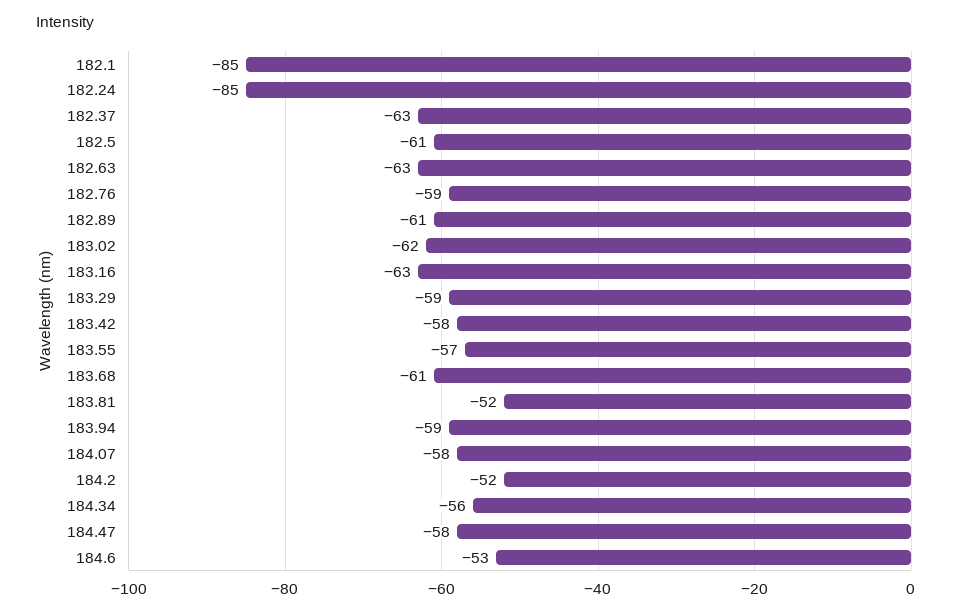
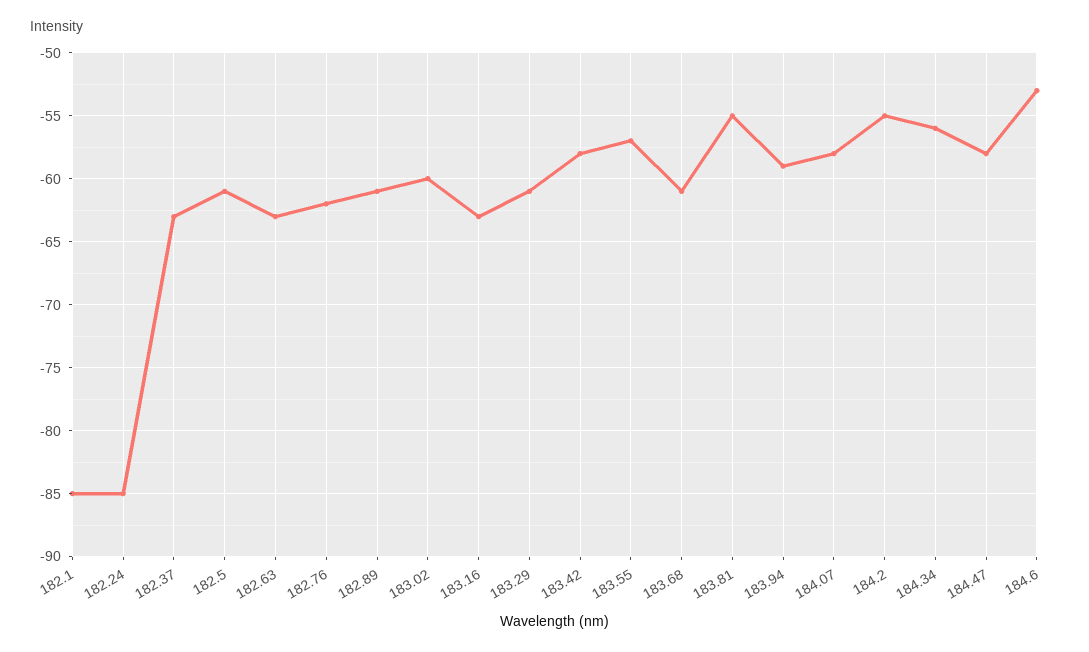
182.76: -59 -> -62
183.02: -62 -> -60
183.29: -59 -> -61
183.81: -52 -> -55
184.2: -52 -> -55

